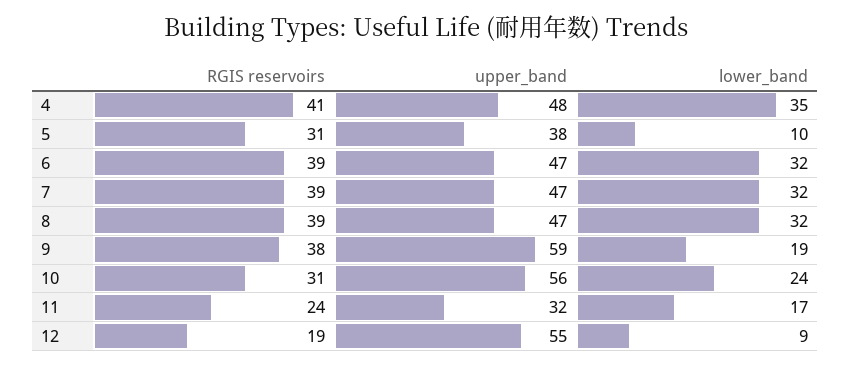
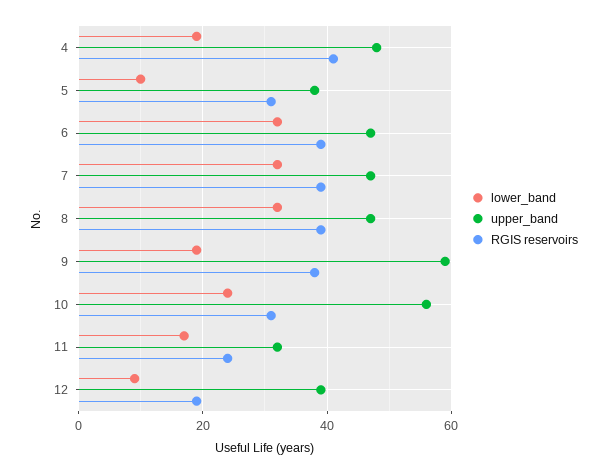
lower_band, 4: 35 -> 20
upper_band, 12: 55 -> 40

